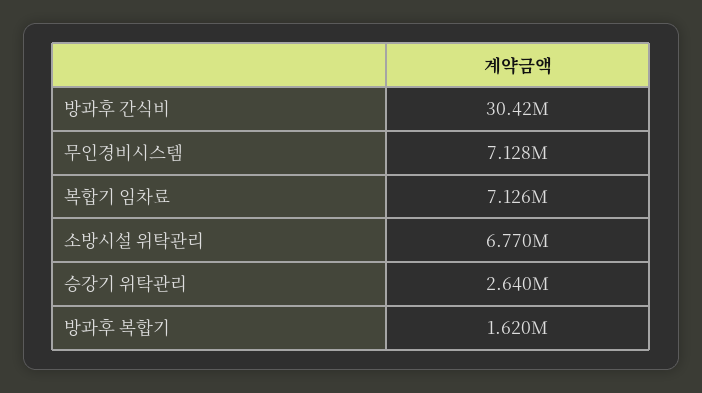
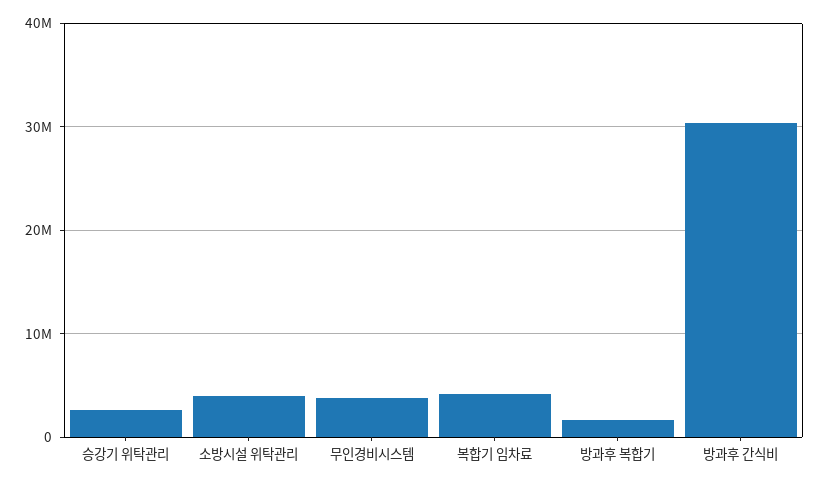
무인경비시스템: 7128000 -> 4000000
복합기 임차료: 7126000 -> 4000000
소방시설 위탁관리: 6770000 -> 4000000

